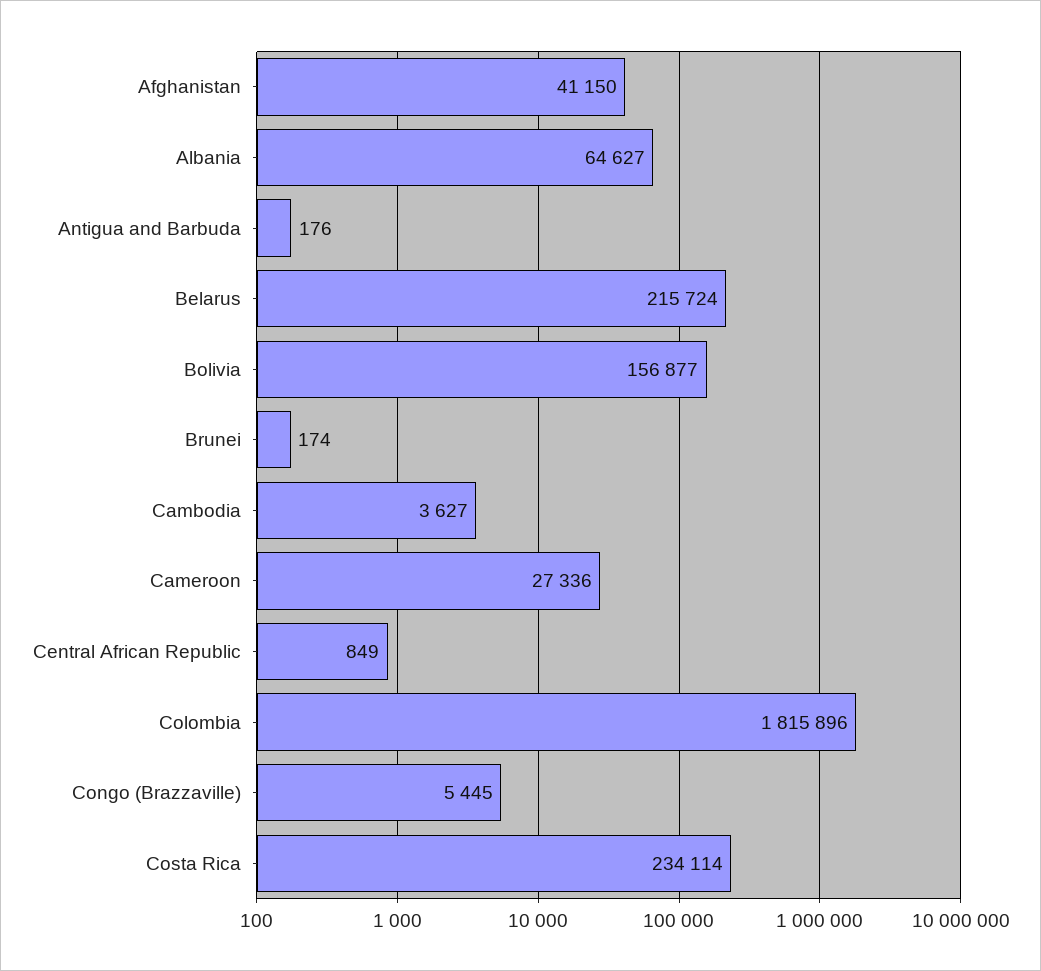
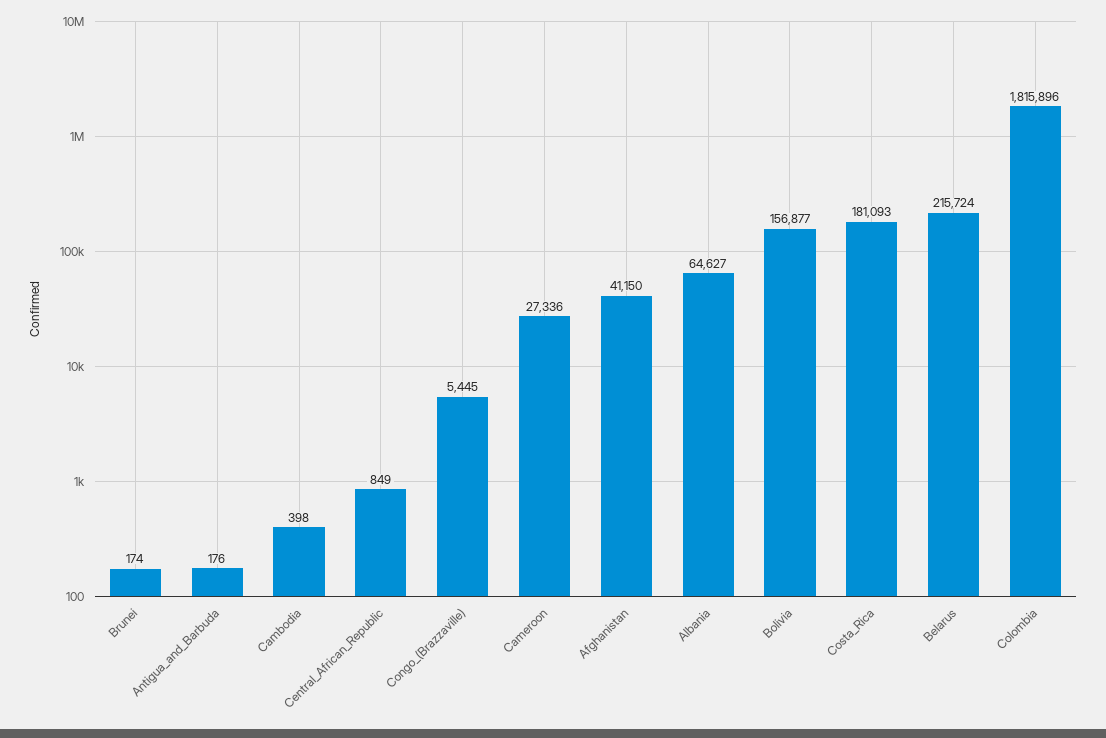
Cambodia: 3627 -> 398
Costa Rica: 234114 -> 181093

